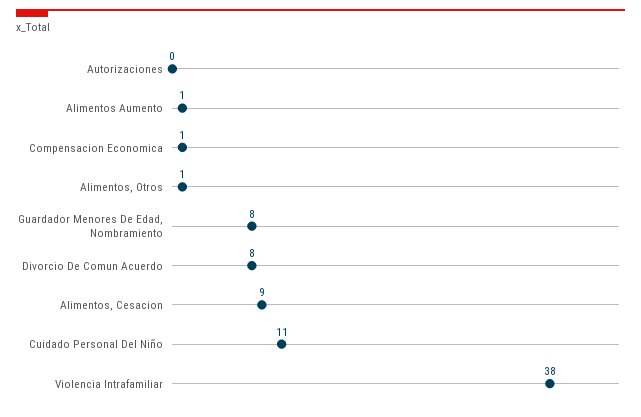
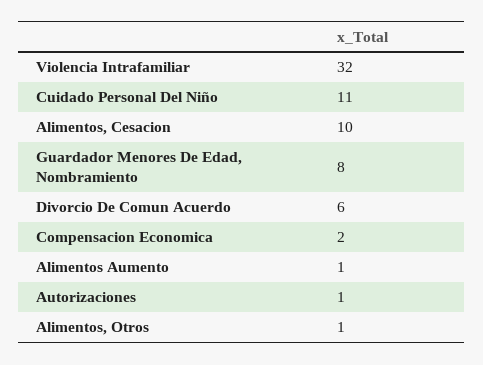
Autorizaciones: 0 -> 1
Compensacion Economica: 1 -> 2
Divorcio De Comun Acuerdo: 8 -> 6
Alimentos, Cesacion: 9 -> 10
Violencia Intrafamiliar: 38 -> 32

